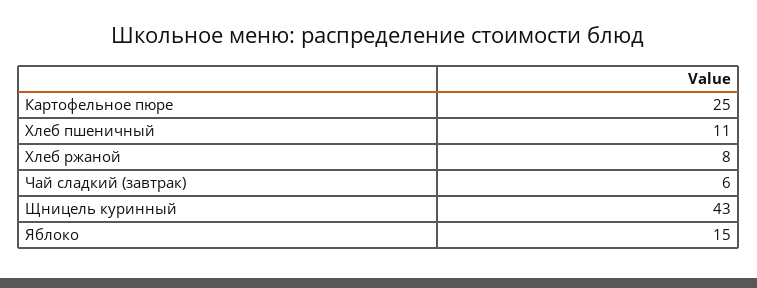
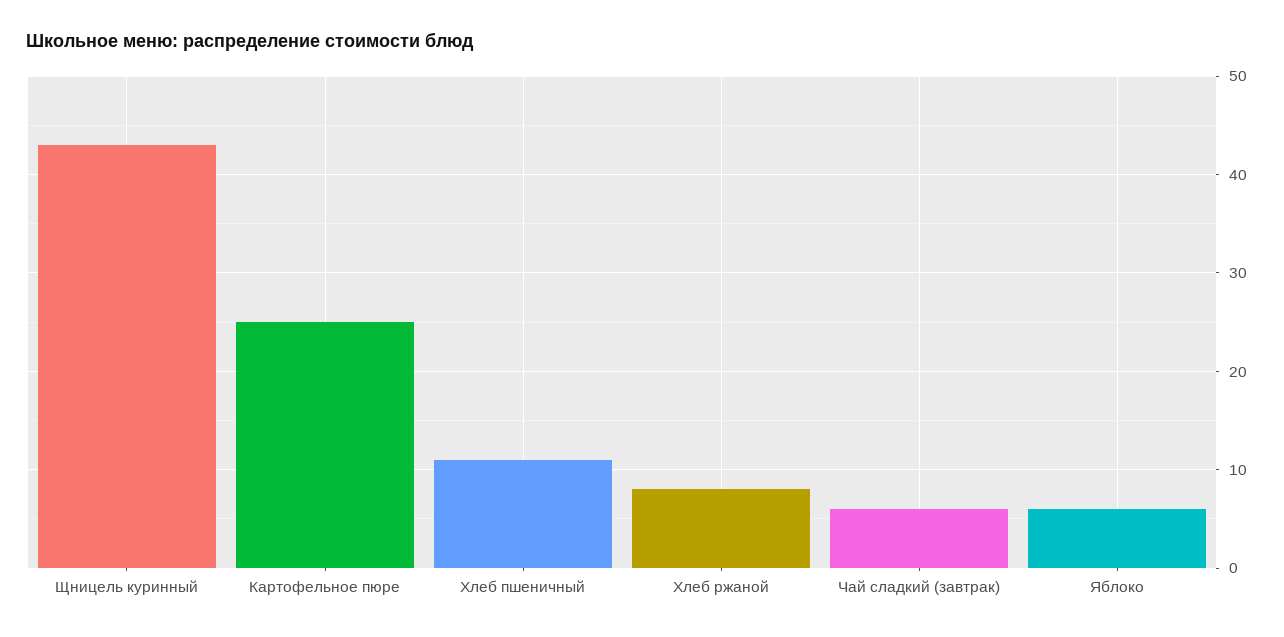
Яблоко: 15 -> 6

